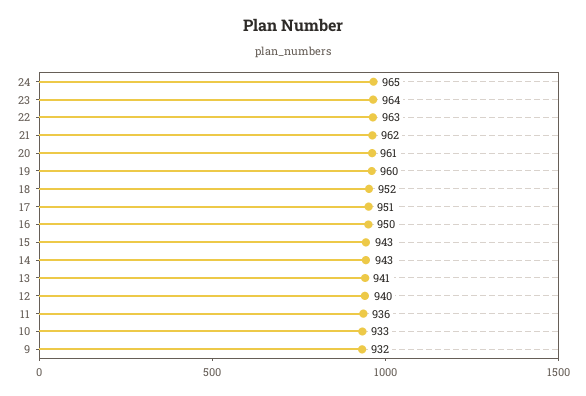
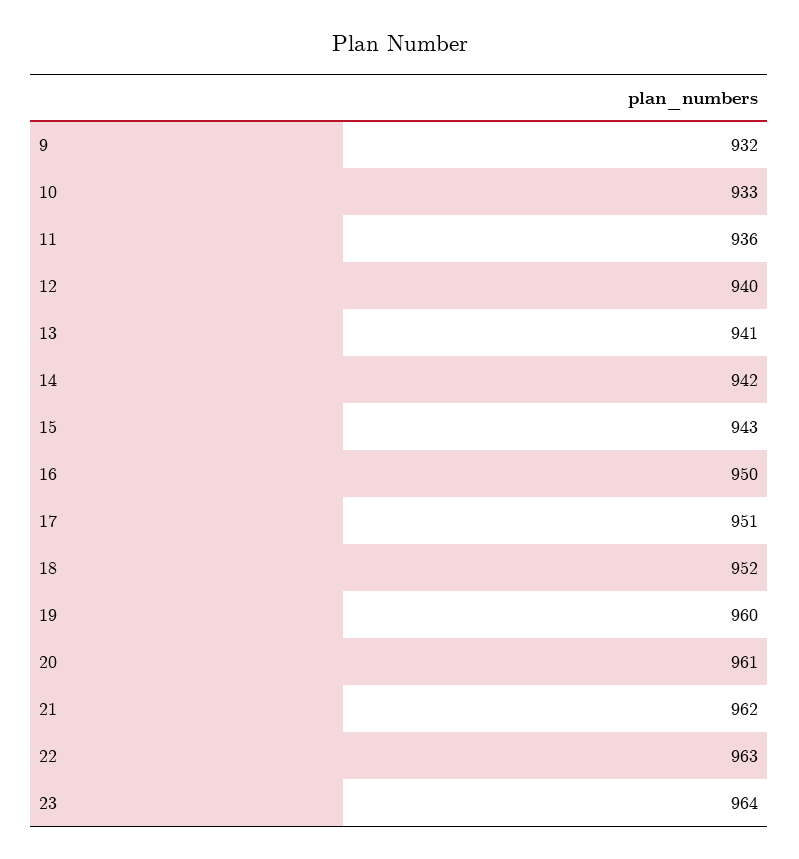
24: 965 -> none
14: 943 -> 942

